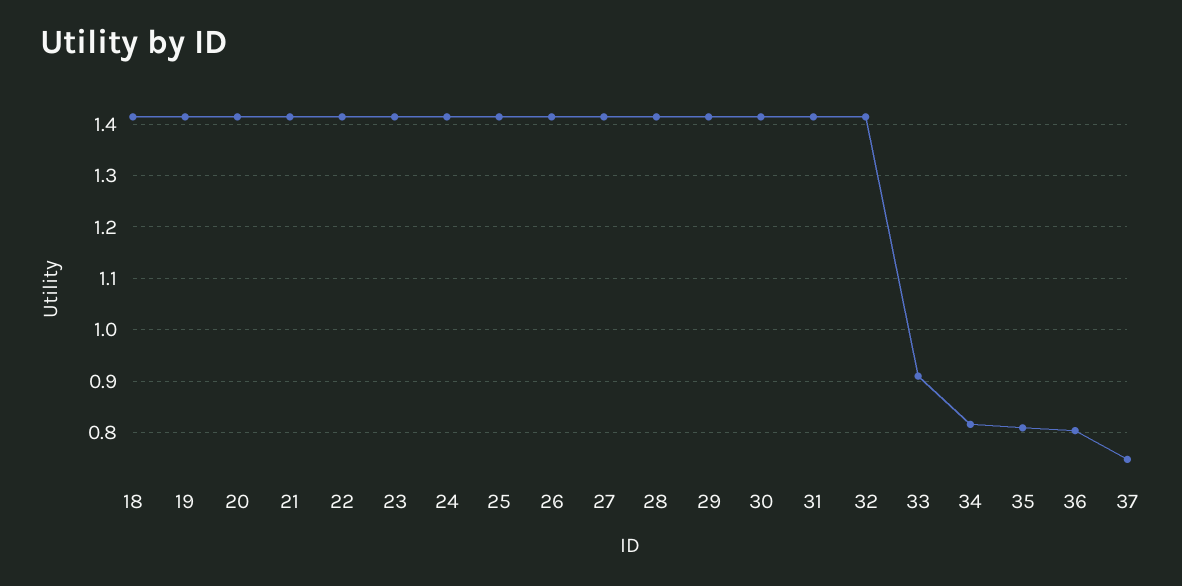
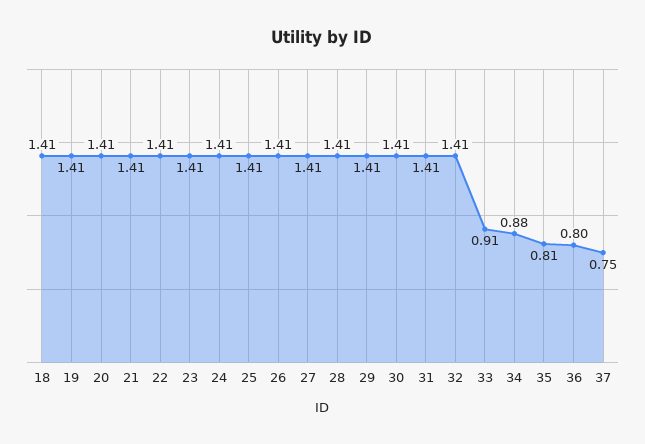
34: 0.82 -> 0.88

